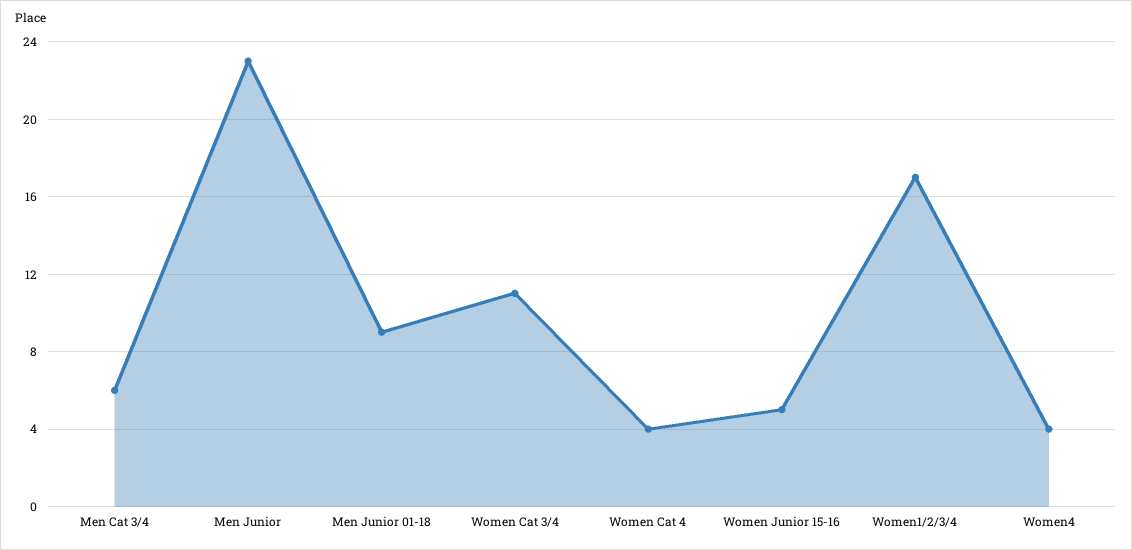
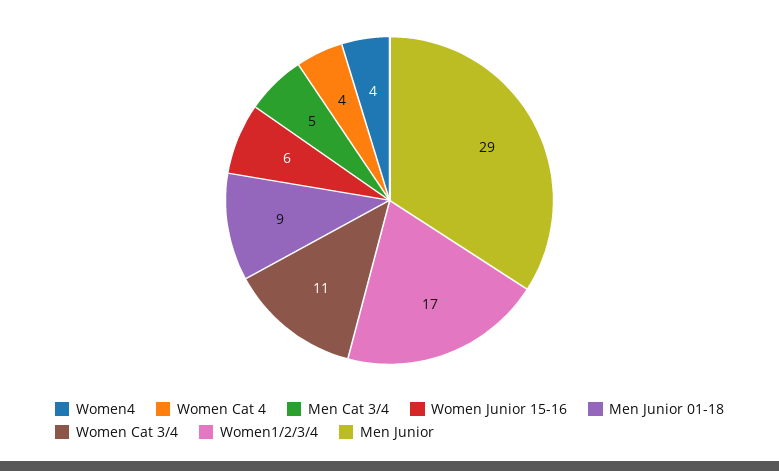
Men Cat 3/4: 6 -> 5
Men Junior: 23 -> 29
Women Junior 15-16: 5 -> 6

